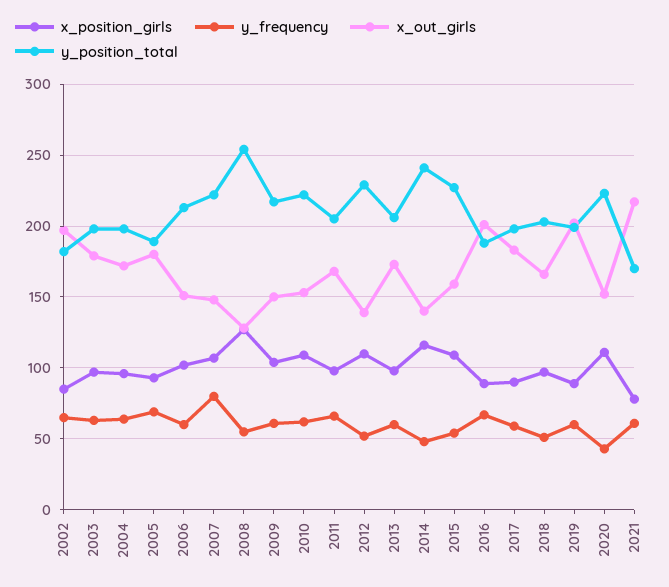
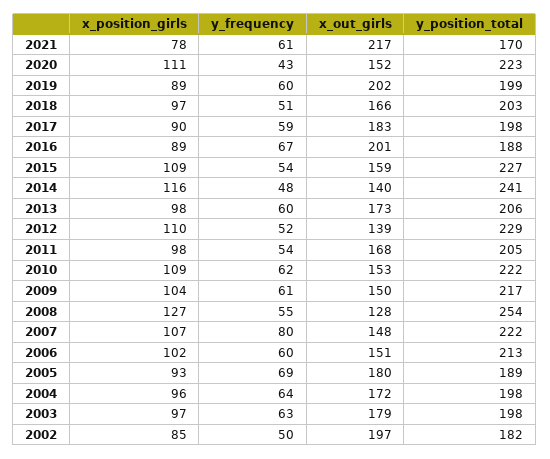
y_frequency, 2002: 65 -> 50
y_frequency, 2011: 65 -> 54

